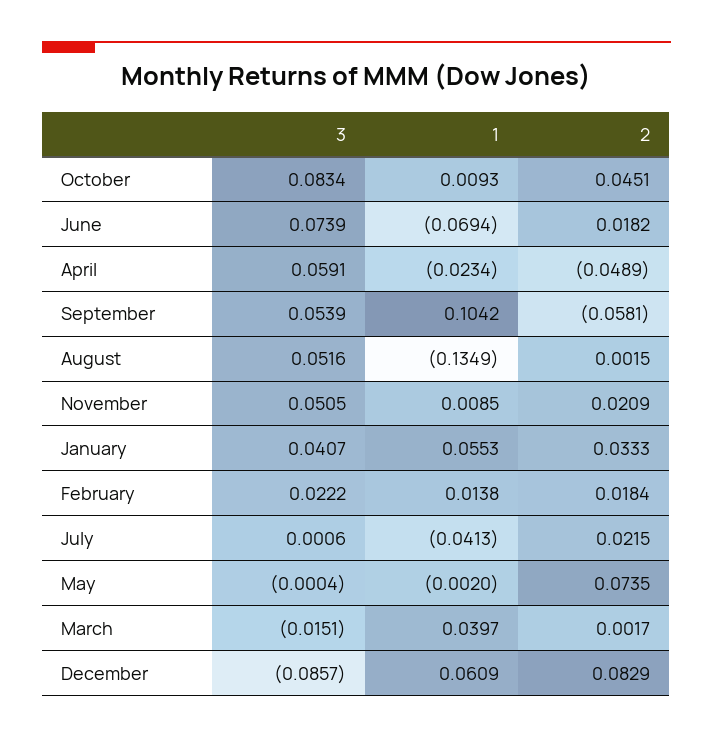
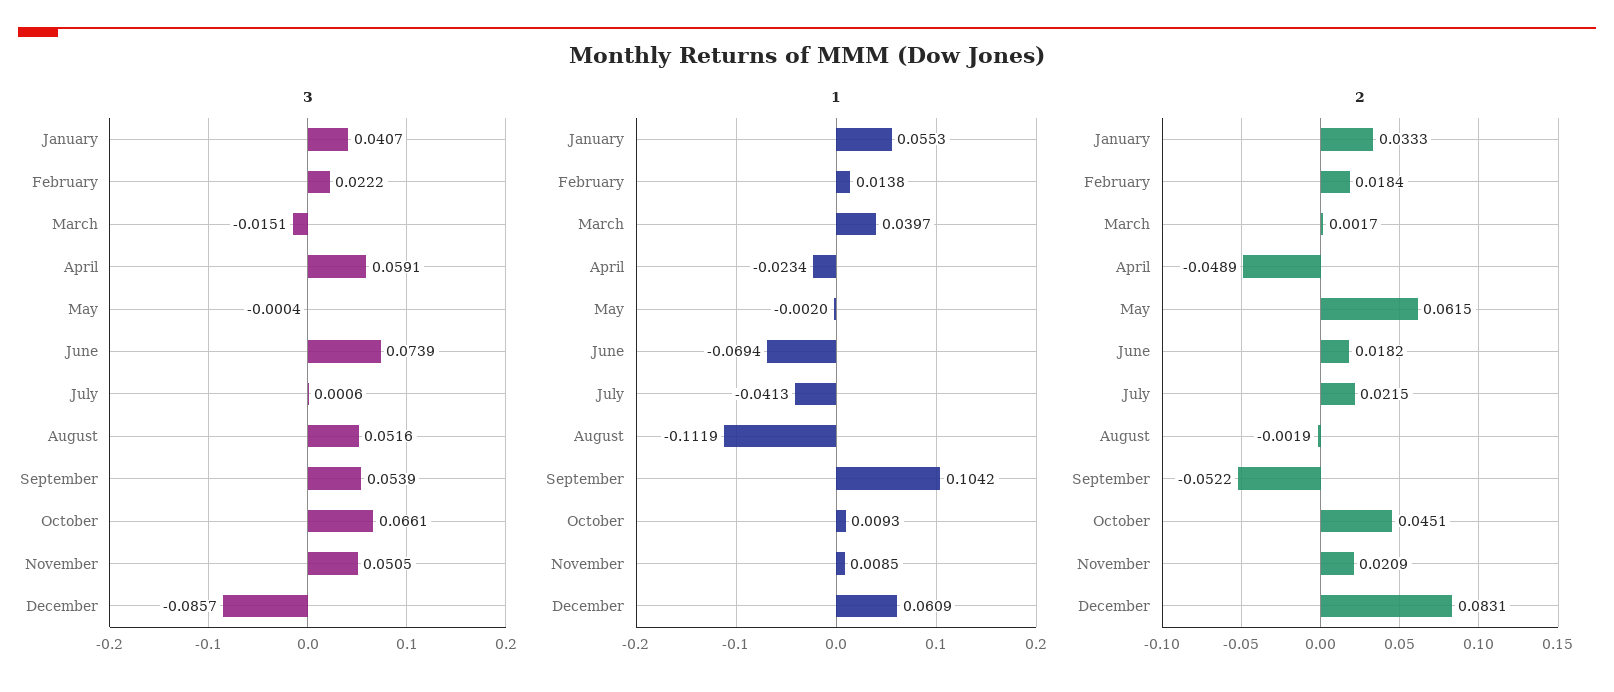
3, October: 0.0834 -> 0.0661
2, September: -0.0581 -> -0.0522
1, August: -0.1349 -> -0.1119
2, August: 0.0015 -> -0.0019
2, May: 0.0735 -> 0.0615
2, December: 0.0829 -> 0.0831

